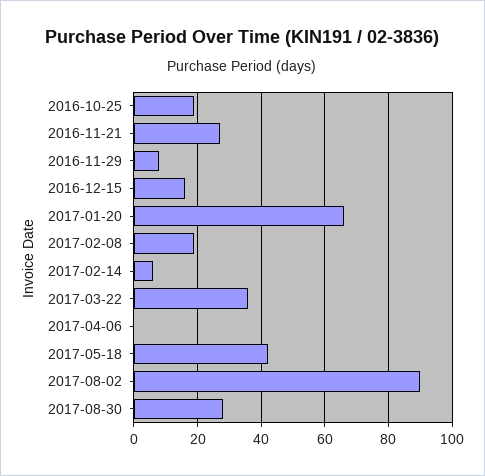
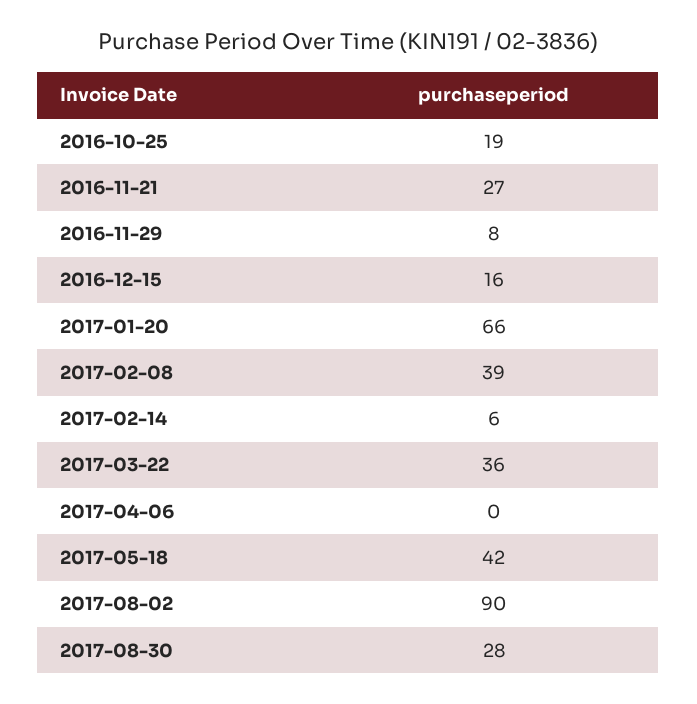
2017-02-08: 20 -> 39

